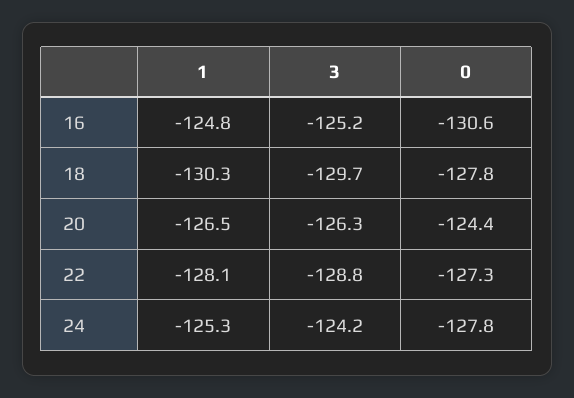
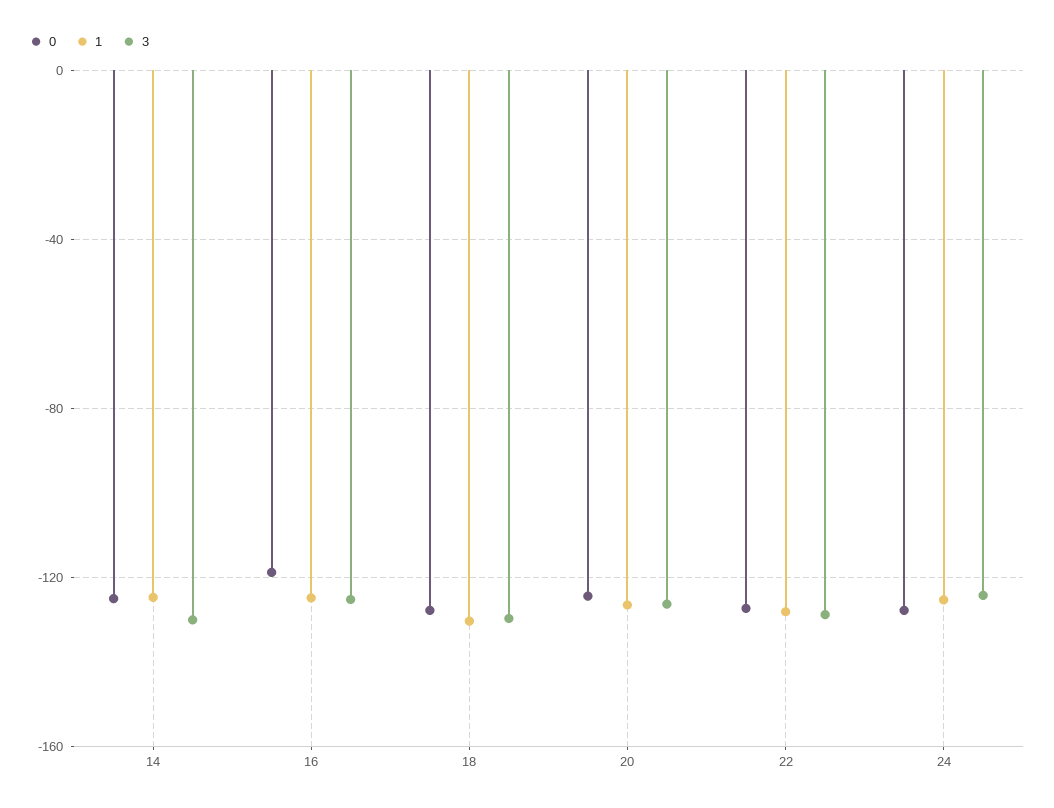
0, 16: -130.6 -> -120
0, 14: none -> -125
1, 14: none -> -125
3, 14: none -> -130

